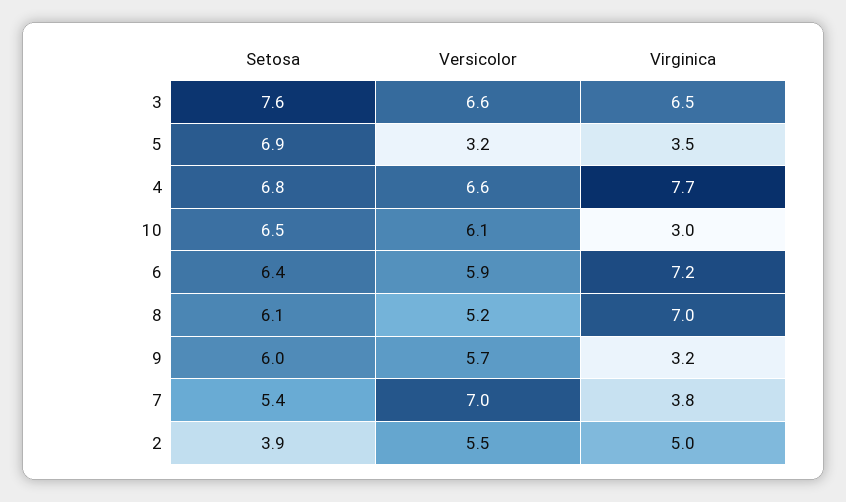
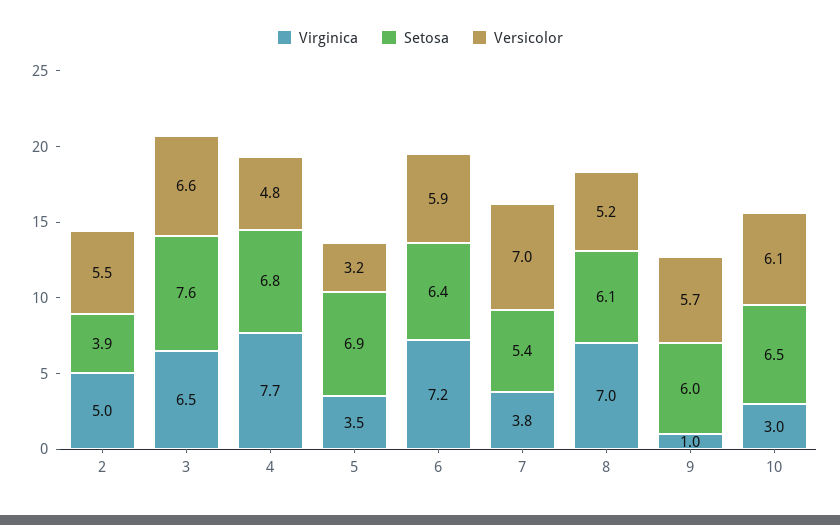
Versicolor, 4: 6.6 -> 4.8
Virginica, 9: 3.2 -> 1

